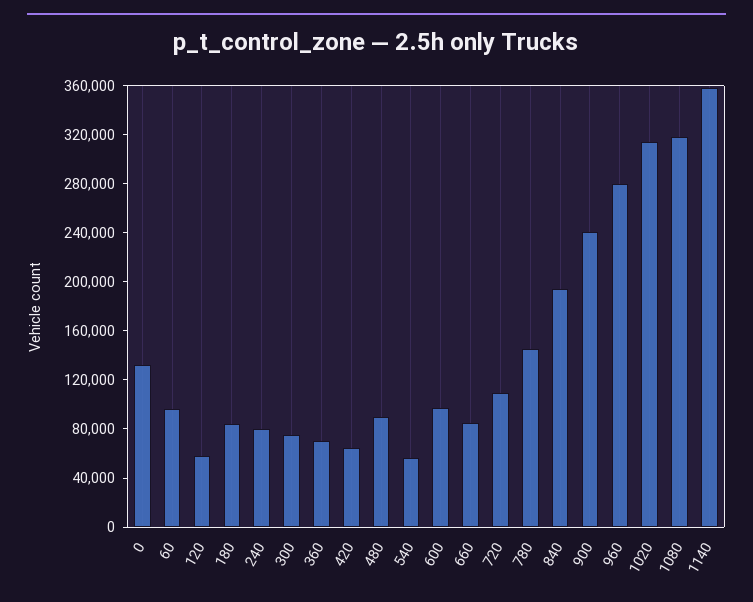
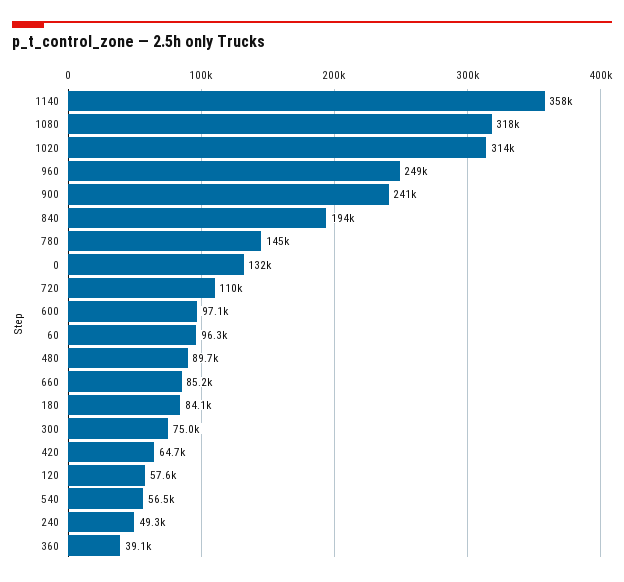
240: 80000 -> 49300
360: 70000 -> 39100
960: 280000 -> 249000

